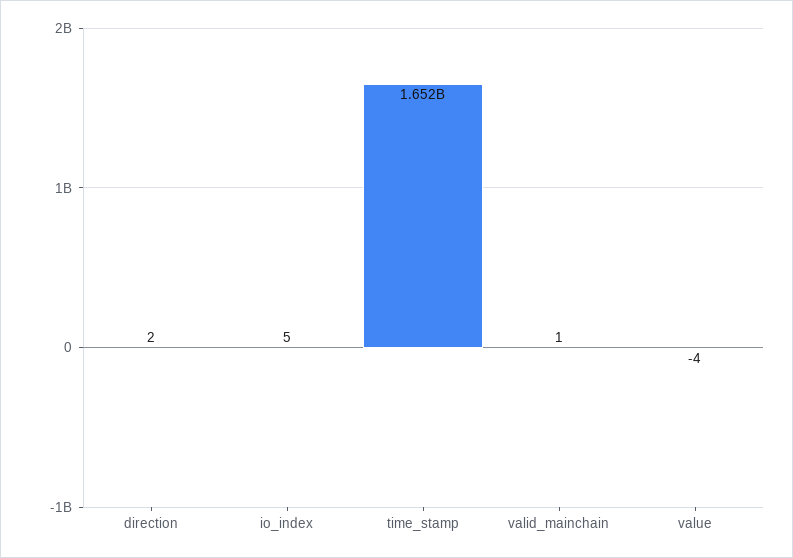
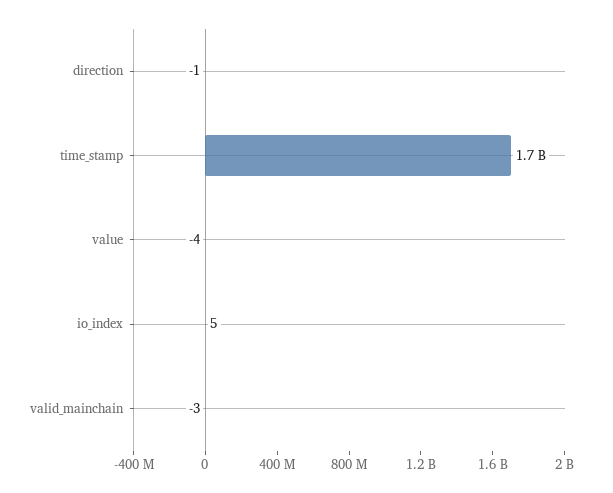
direction: 2 -> -1
valid_mainchain: 1 -> -3

